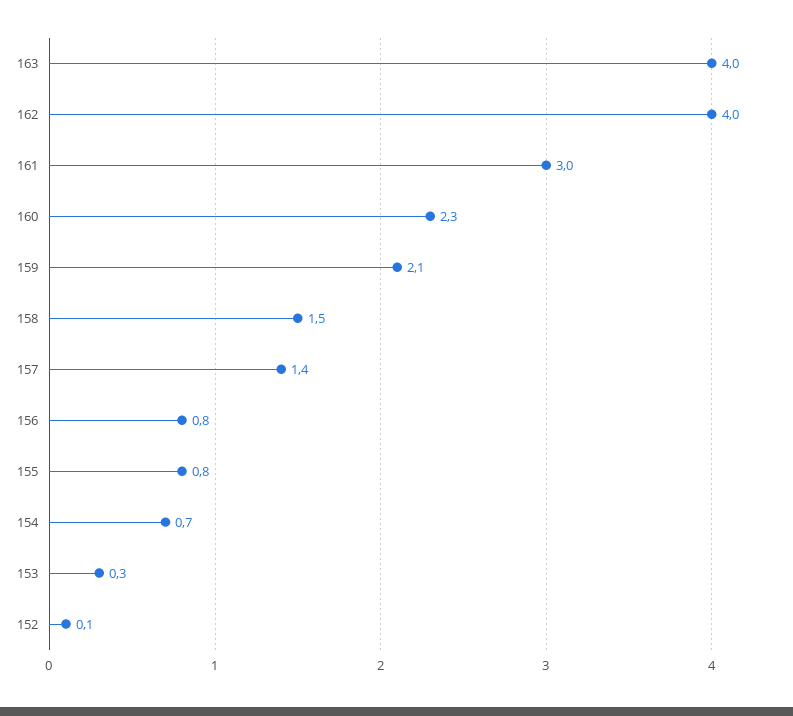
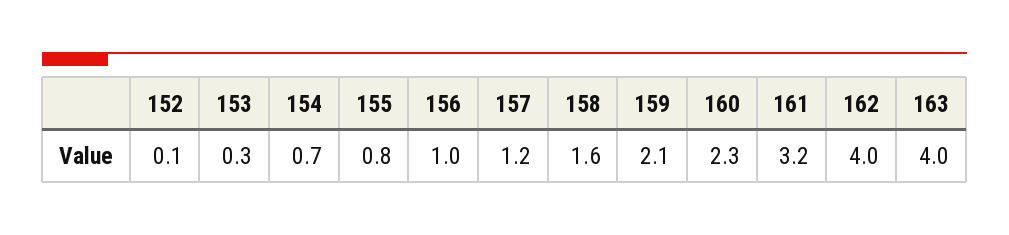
161: 3 -> 3.2
158: 1.5 -> 1.6
157: 1.4 -> 1.2
156: 0.8 -> 1

